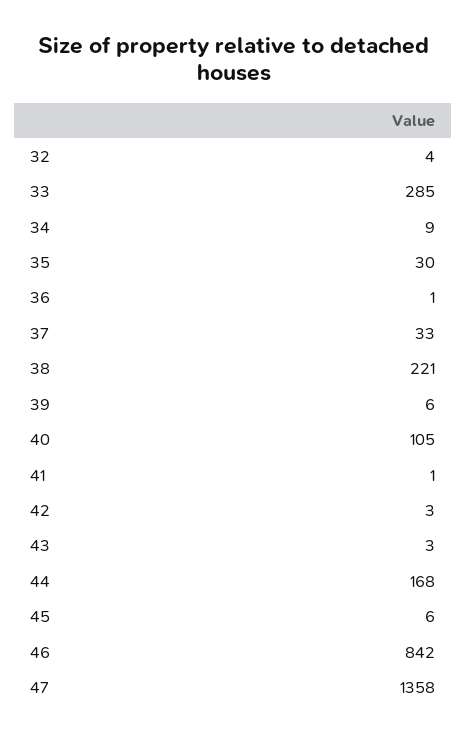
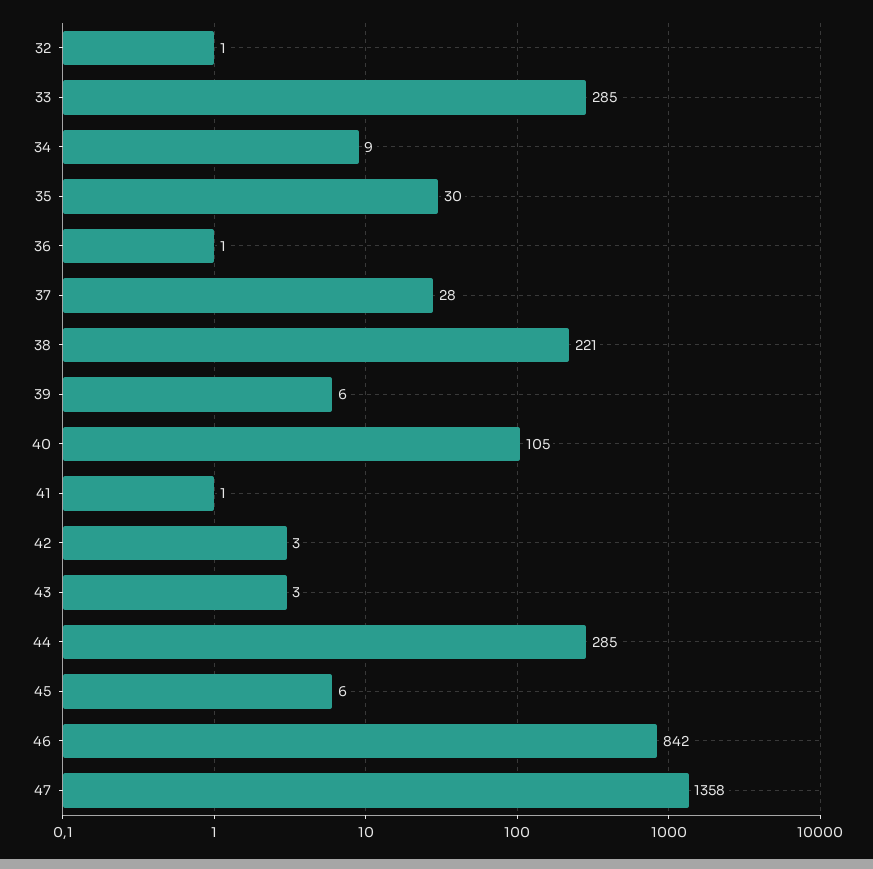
32: 4 -> 1
37: 33 -> 28
44: 168 -> 285

